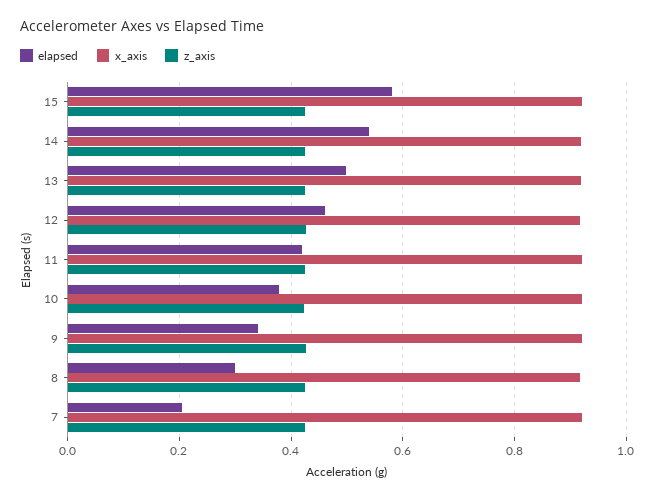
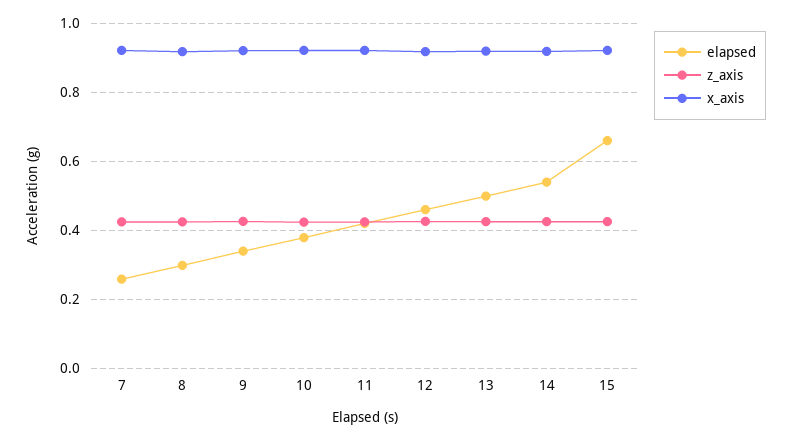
elapsed, 15: 0.58 -> 0.66
elapsed, 7: 0.2 -> 0.26

